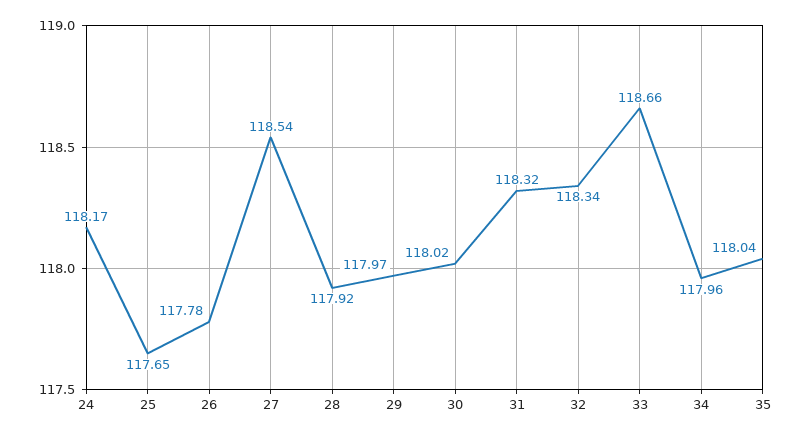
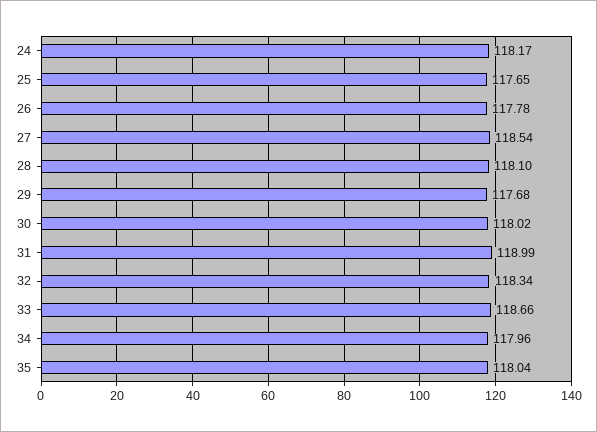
28: 117.92 -> 118.1
29: 117.97 -> 117.68
31: 118.32 -> 118.99

